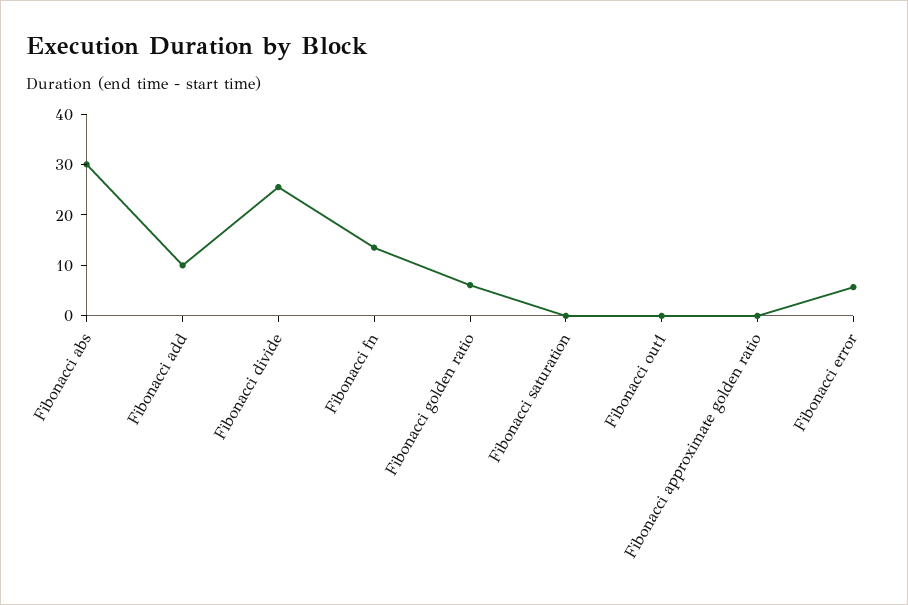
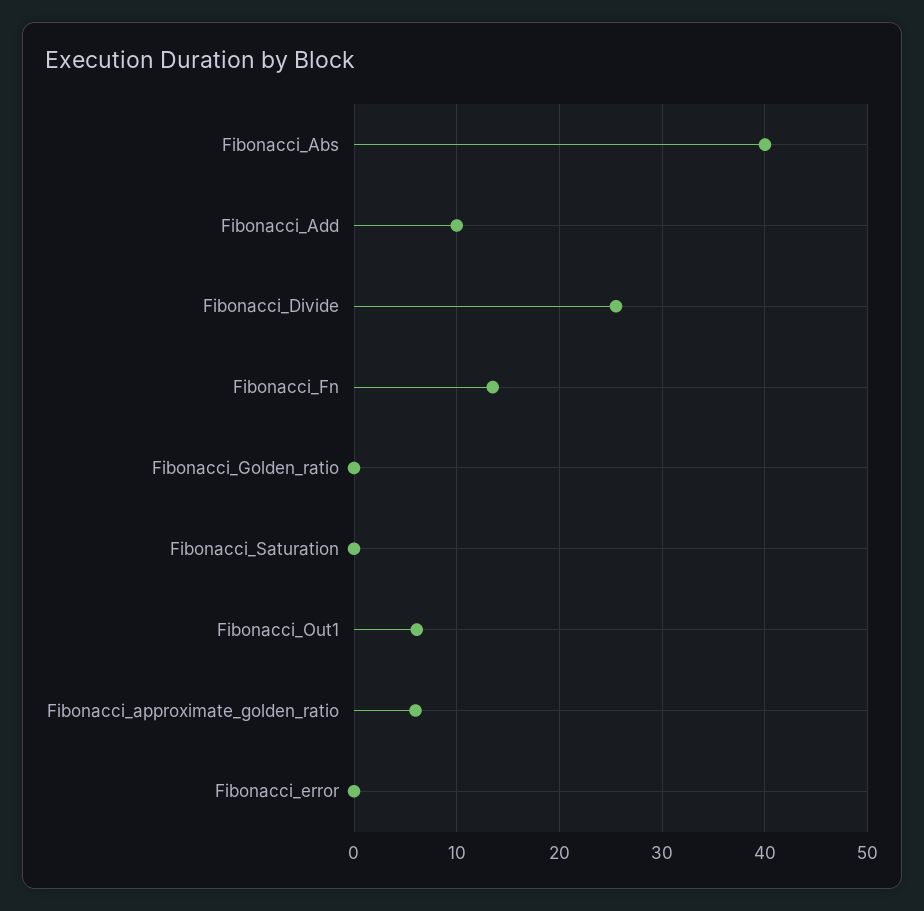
Fibonacci abs: 30 -> 40
Fibonacci golden ratio: 6 -> 0
Fibonacci out1: 0 -> 6
Fibonacci approximate golden ratio: 0 -> 6
Fibonacci error: 6 -> 0

